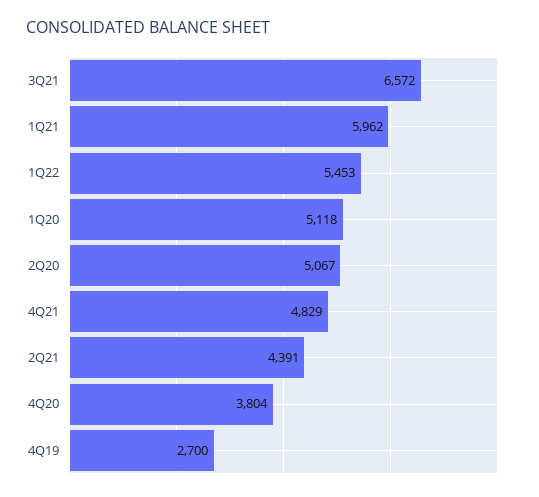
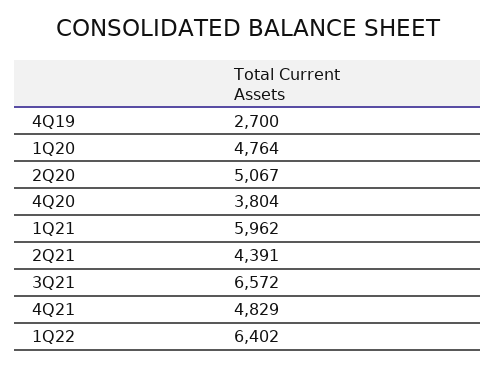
1Q22: 5453 -> 6402
1Q20: 5118 -> 4764

